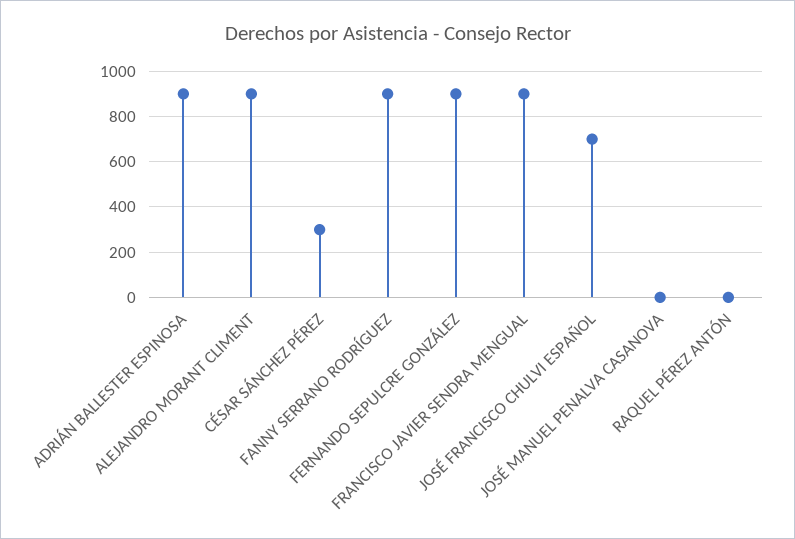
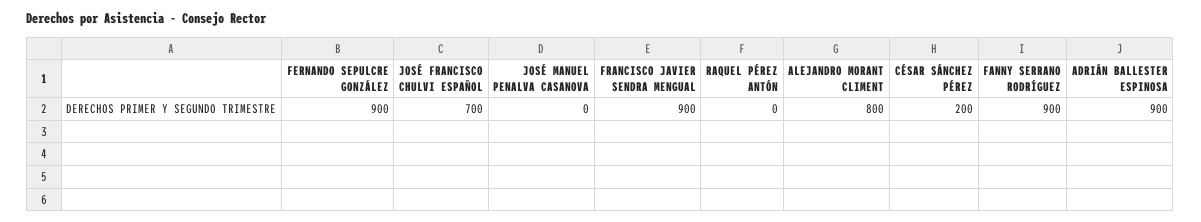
ALEJANDRO MORANT CLIMENT: 900 -> 800
CÉSAR SÁNCHEZ PÉREZ: 300 -> 200

